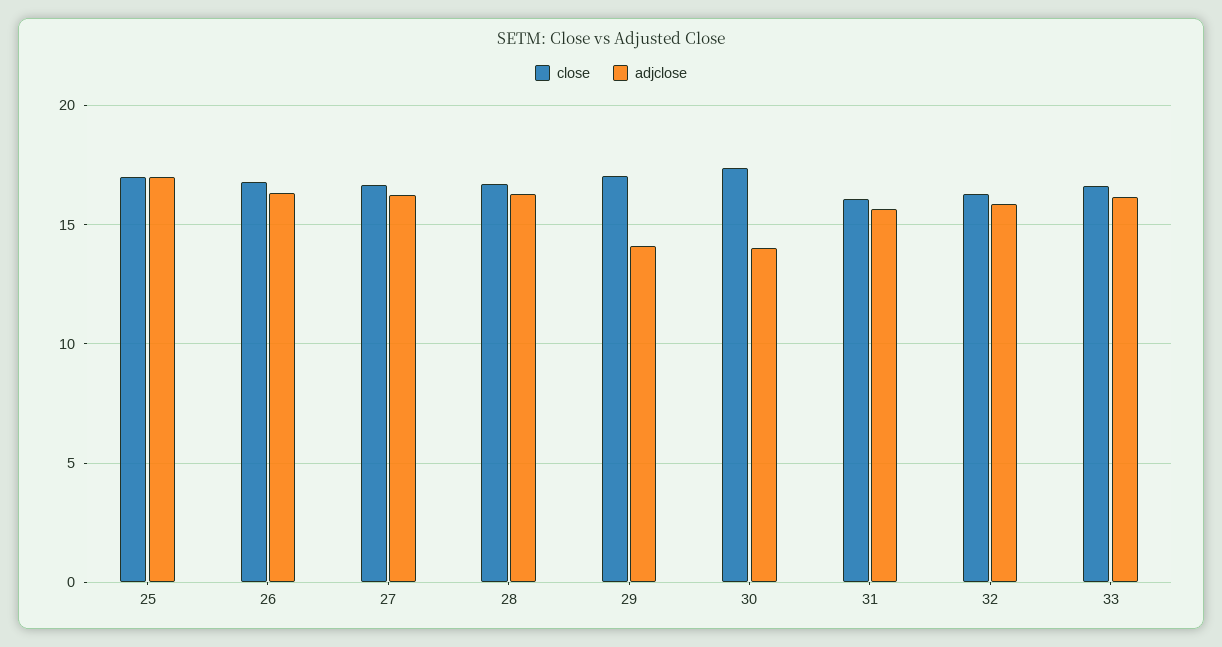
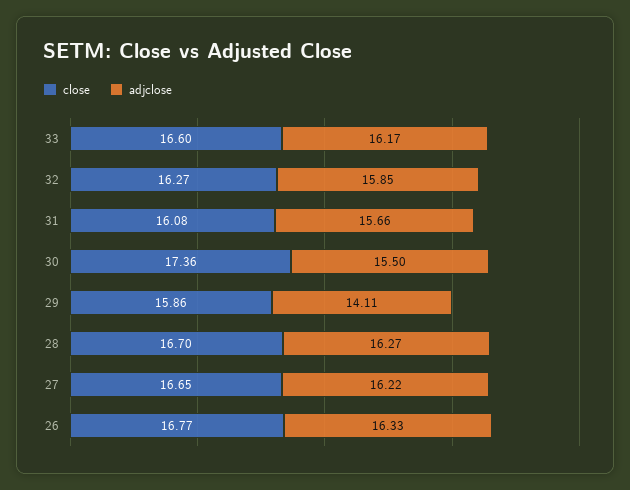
close, 25: 17 -> none
adjclose, 25: 17 -> none
close, 29: 17 -> 15.86
adjclose, 30: 14 -> 15.5

